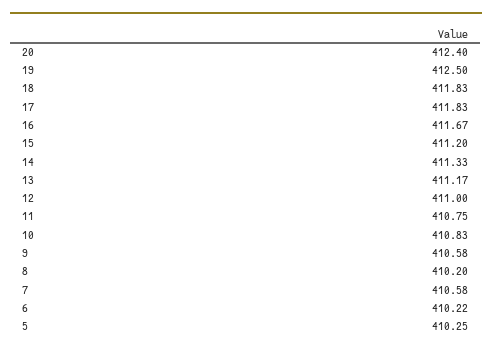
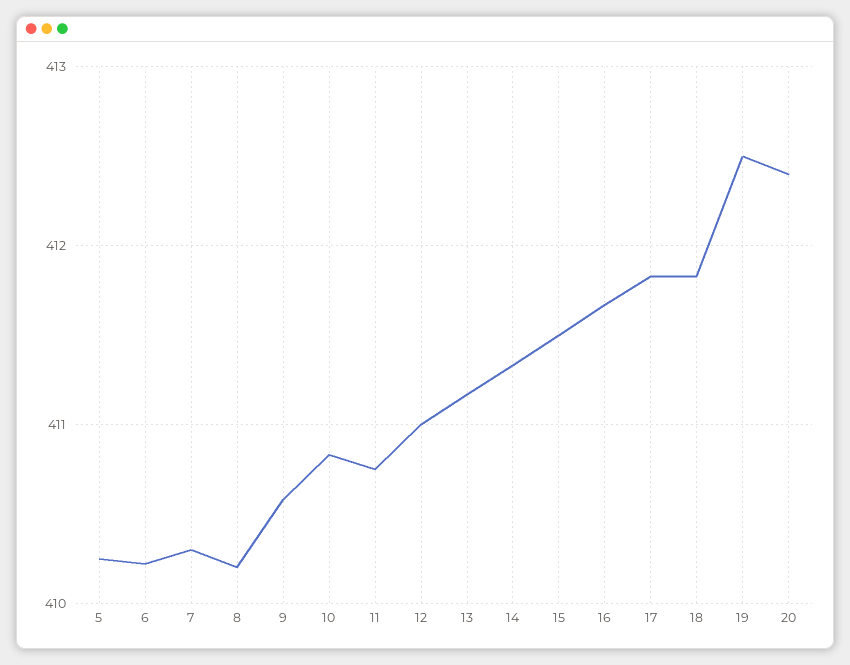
15: 411.2 -> 411.5
7: 410.58 -> 410.3

